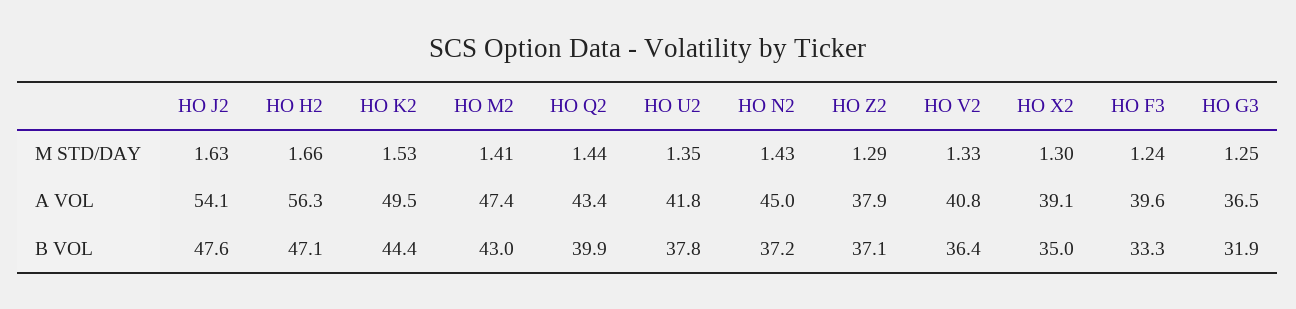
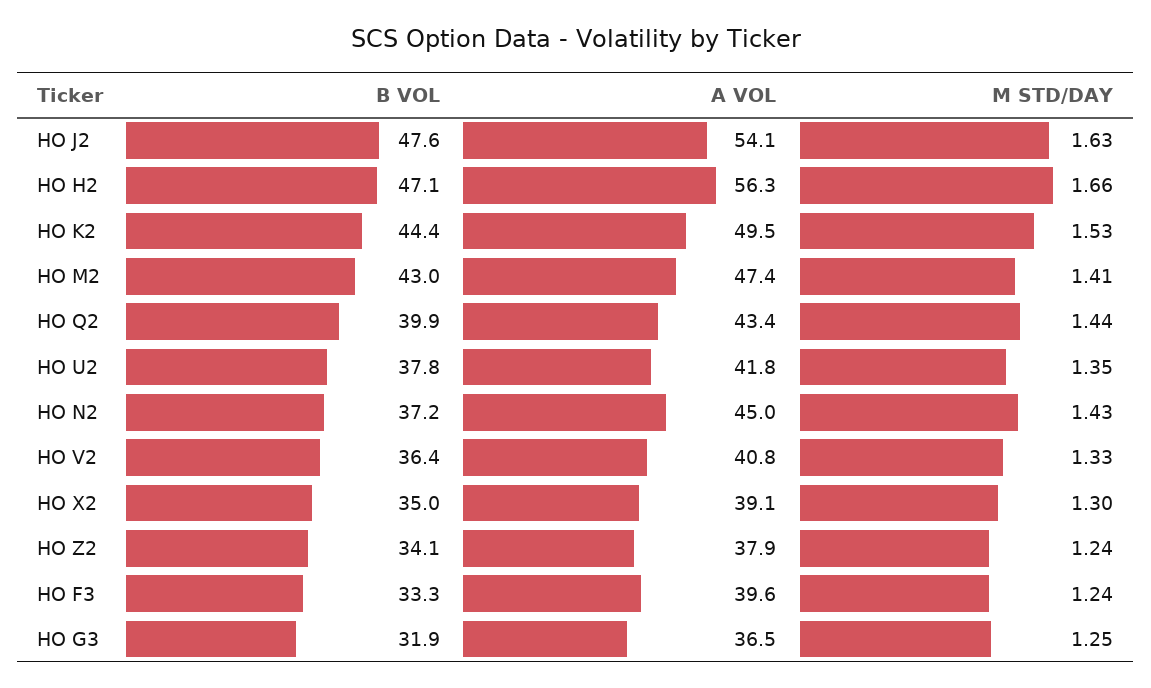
HO Z2, M STD/DAY: 1.29 -> 1.24
HO Z2, B VOL: 37.1 -> 34.1

